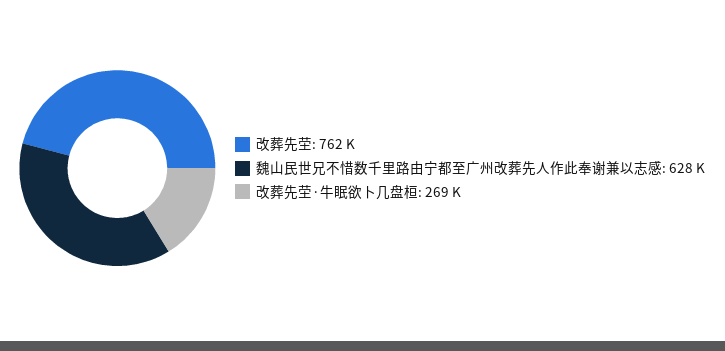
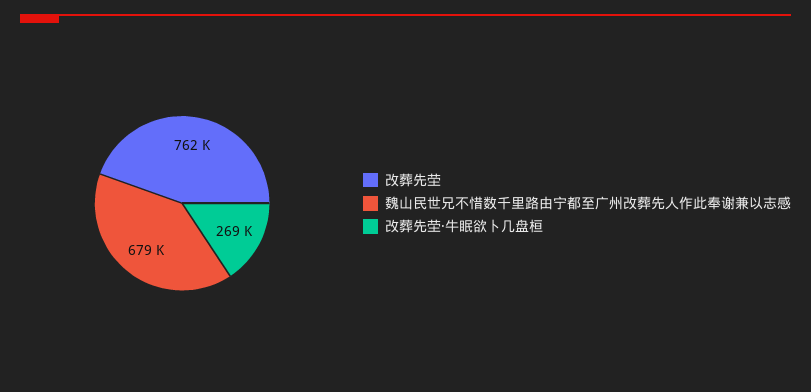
魏山民世兄不惜数千里路由宁都至广州改葬先人作此奉谢兼以志感: 628000 -> 679000

